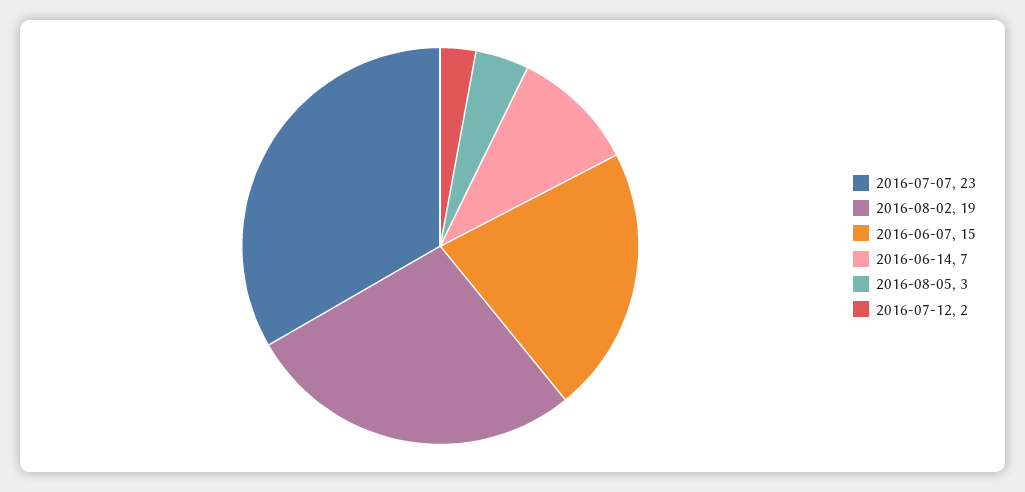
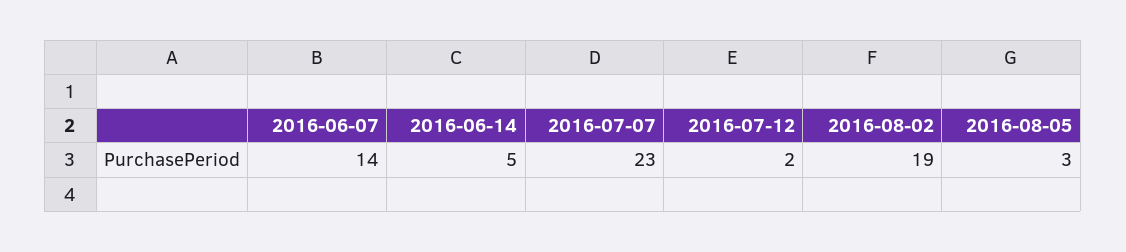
2016-06-07: 15 -> 14
2016-06-14: 7 -> 5

